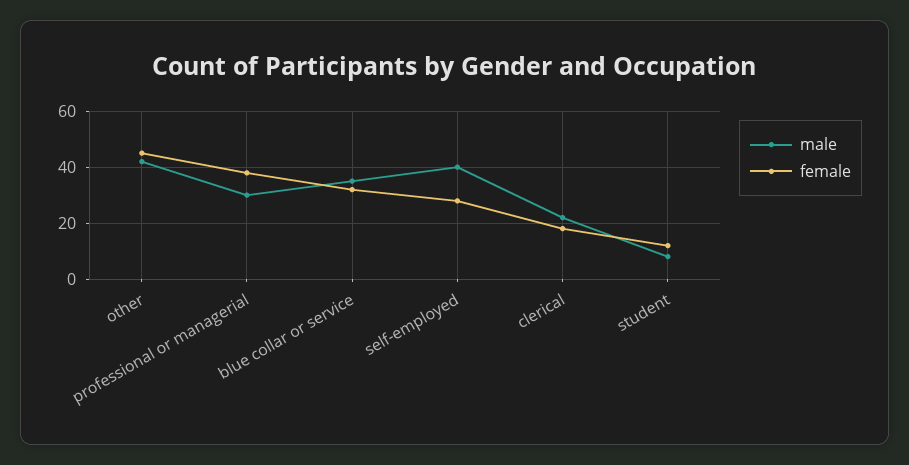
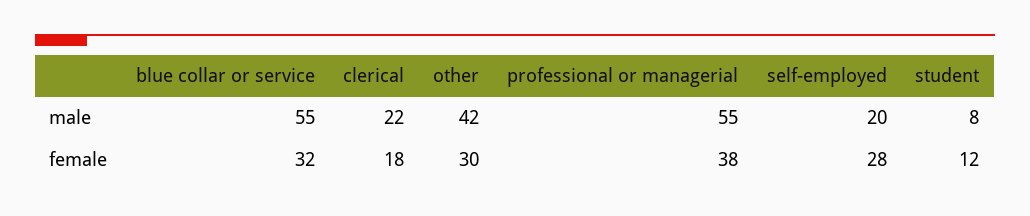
female, other: 45 -> 30
male, professional or managerial: 30 -> 55
male, blue collar or service: 35 -> 55
male, self-employed: 40 -> 20

